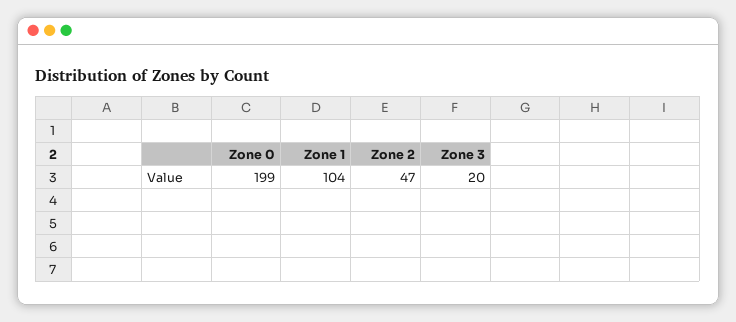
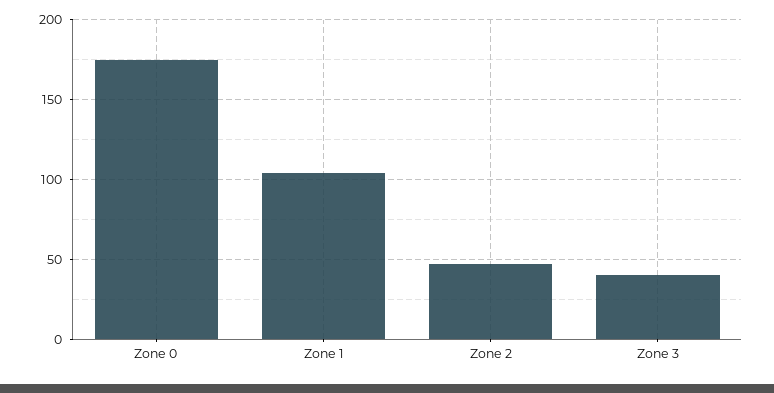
Zone 0: 199 -> 175
Zone 3: 20 -> 40

